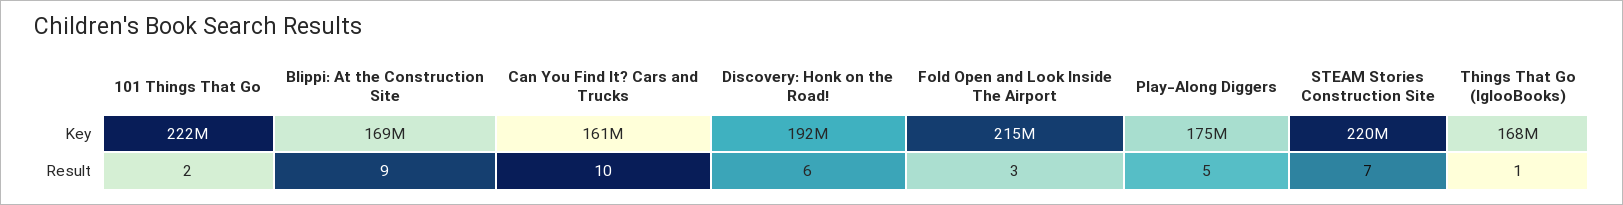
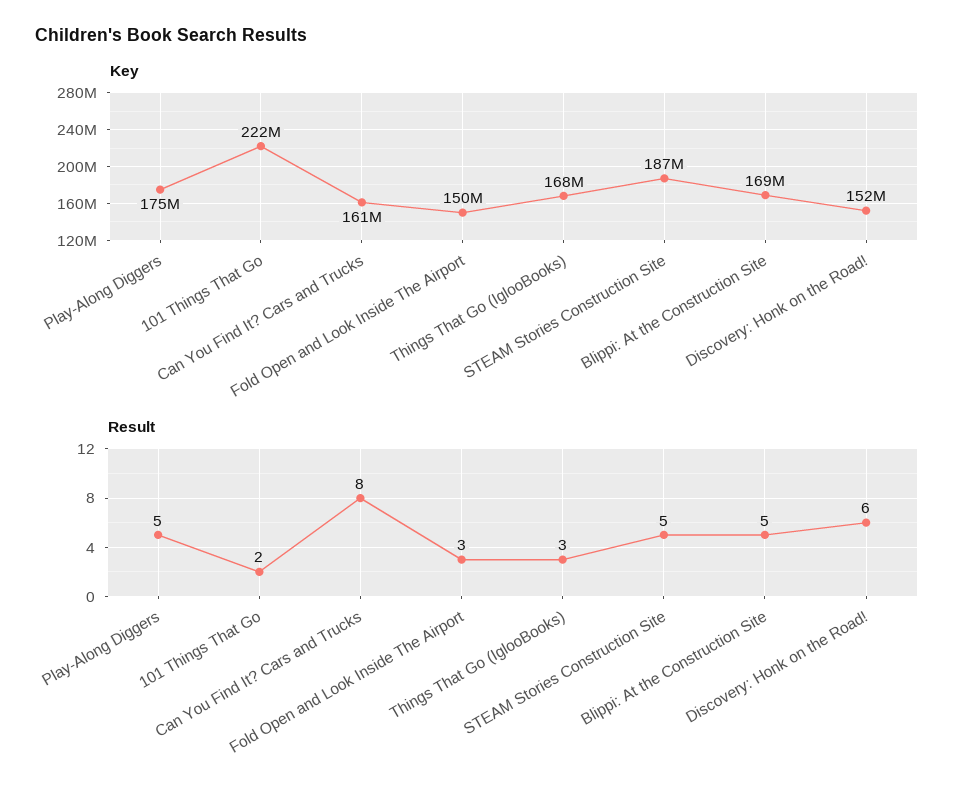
Key, Discovery: Honk on the Road!: 192000000 -> 152000000
Key, Fold Open and Look Inside The Airport: 215000000 -> 150000000
Key, STEAM Stories Construction Site: 220000000 -> 187000000
Result, Blippi: At the Construction Site: 9 -> 5
Result, Can You Find It? Cars and Trucks: 10 -> 8
Result, STEAM Stories Construction Site: 7 -> 5
Result, Things That Go (IglooBooks): 1 -> 3

